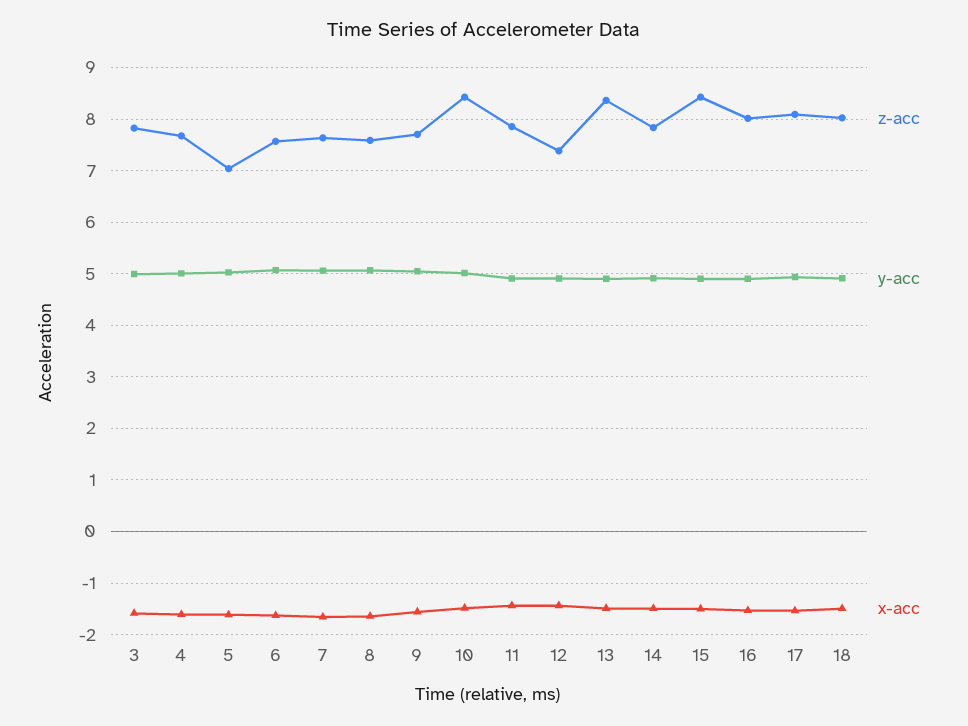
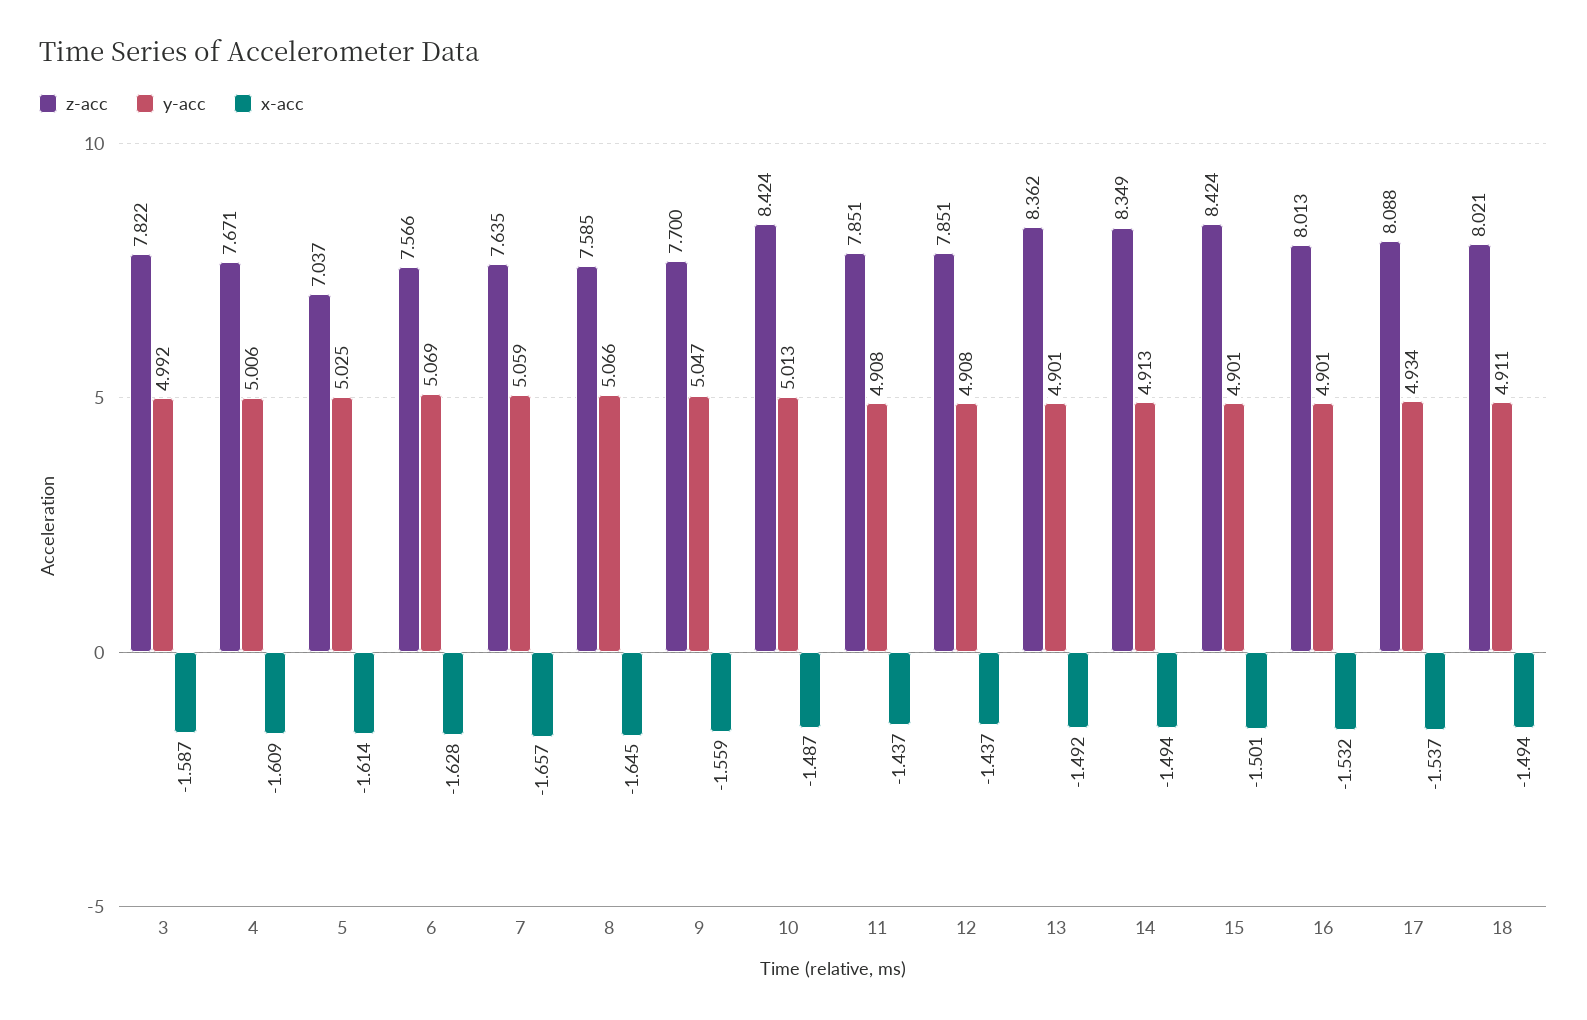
z-acc, 12: 7.4 -> 7.851
z-acc, 14: 7.8 -> 8.349

